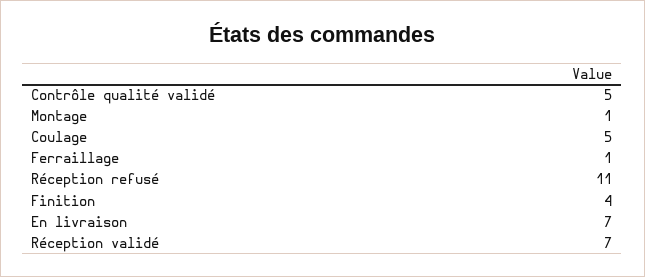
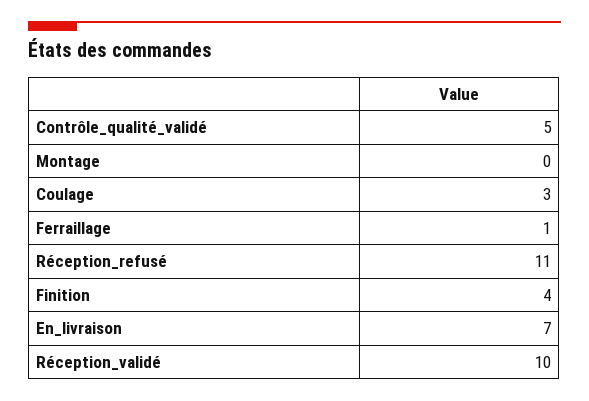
Montage: 1 -> 0
Coulage: 5 -> 3
Réception validé: 7 -> 10

